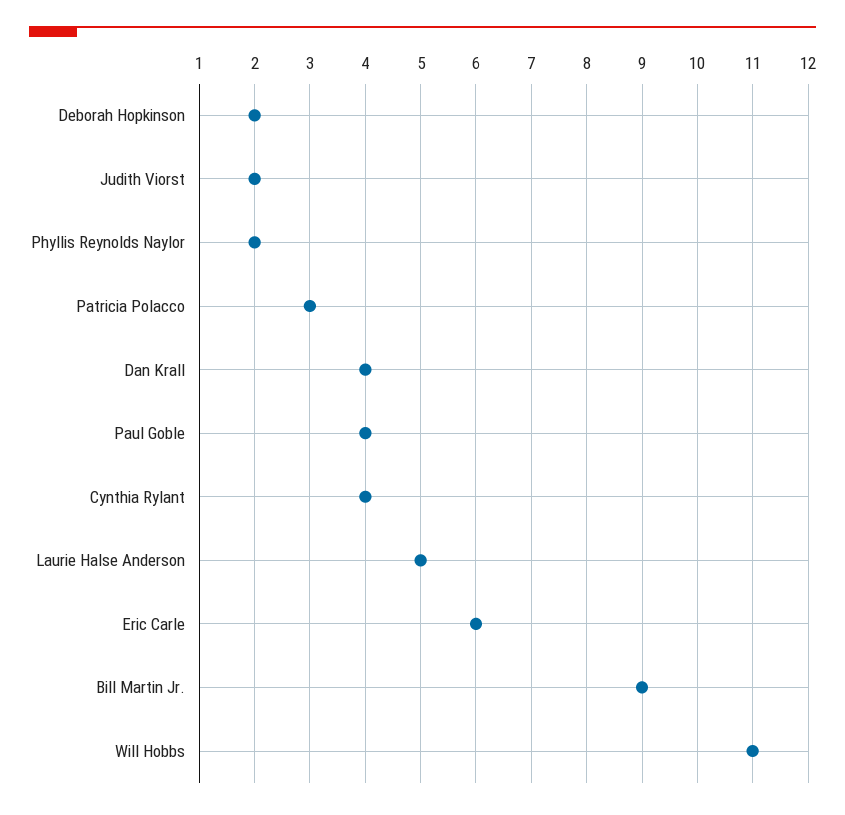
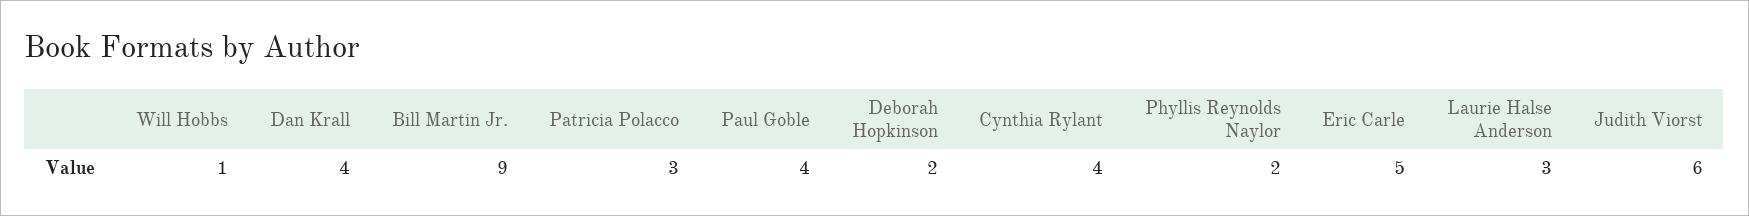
Judith Viorst: 2 -> 6
Laurie Halse Anderson: 5 -> 3
Eric Carle: 6 -> 5
Will Hobbs: 11 -> 1

